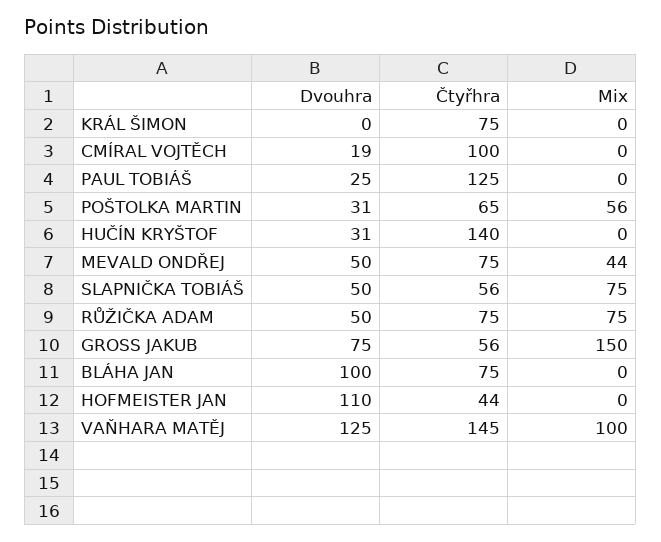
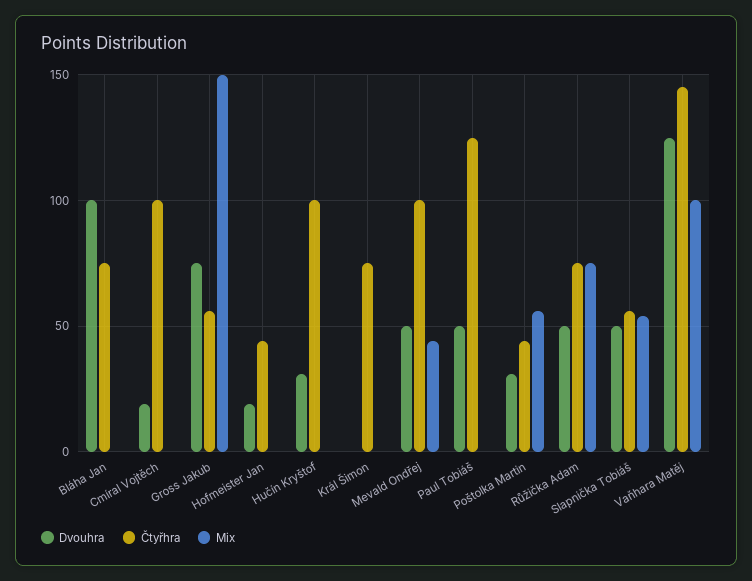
Dvouhra, PAUL TOBIÁŠ: 25 -> 50
Čtyřhra, POŠTOLKA MARTIN: 65 -> 45
Čtyřhra, HUČÍN KRYŠTOF: 140 -> 100
Čtyřhra, MEVALD ONDŘEJ: 75 -> 100
Mix, SLAPNIČKA TOBIÁŠ: 75 -> 55
Dvouhra, HOFMEISTER JAN: 110 -> 20

